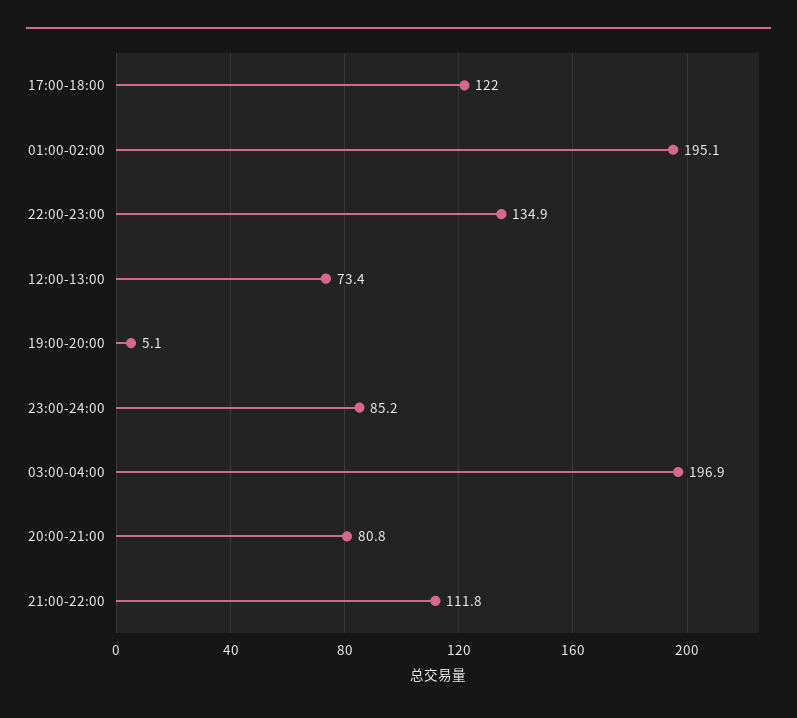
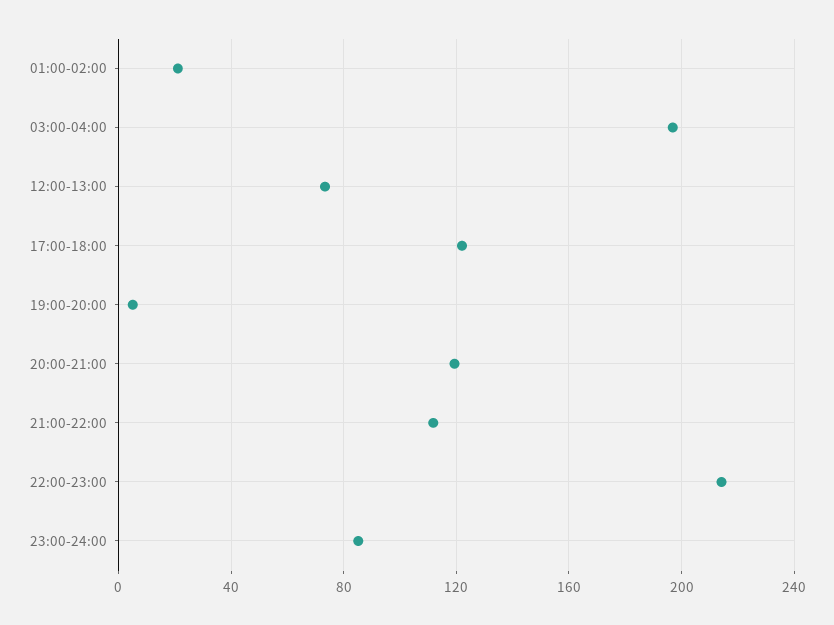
01:00-02:00: 195.1 -> 20
22:00-23:00: 134.9 -> 215
20:00-21:00: 80.8 -> 120

